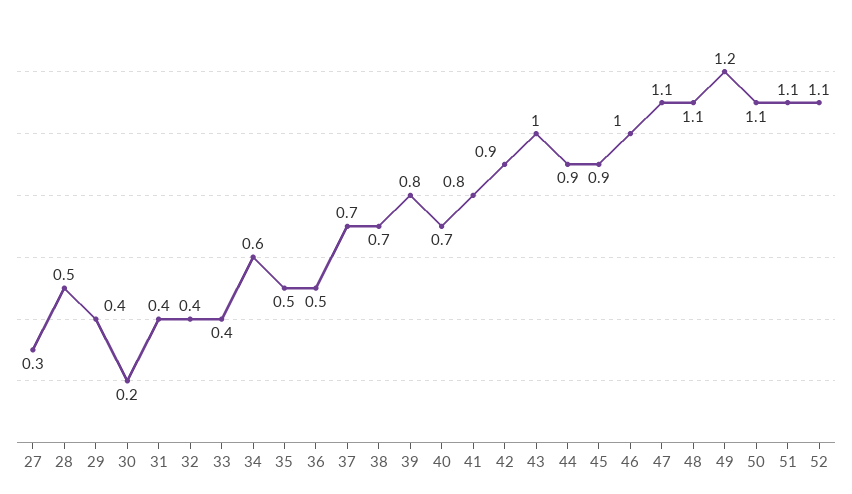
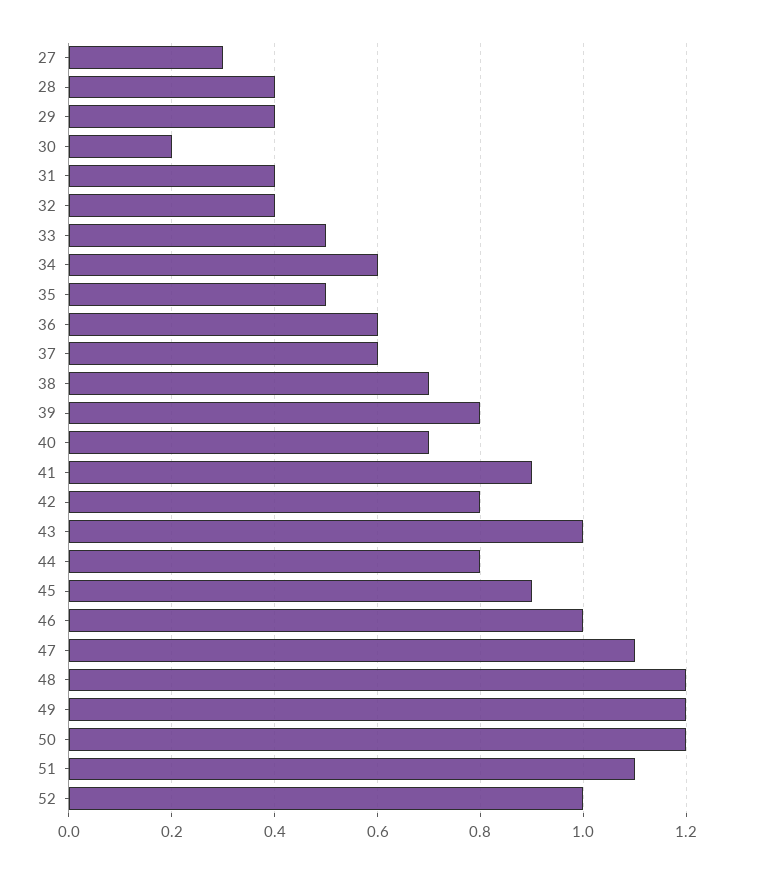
28: 0.5 -> 0.4
33: 0.4 -> 0.5
36: 0.5 -> 0.6
37: 0.7 -> 0.6
41: 0.8 -> 0.9
42: 0.9 -> 0.8
44: 0.9 -> 0.8
48: 1.1 -> 1.2
50: 1.1 -> 1.2
52: 1.1 -> 1

